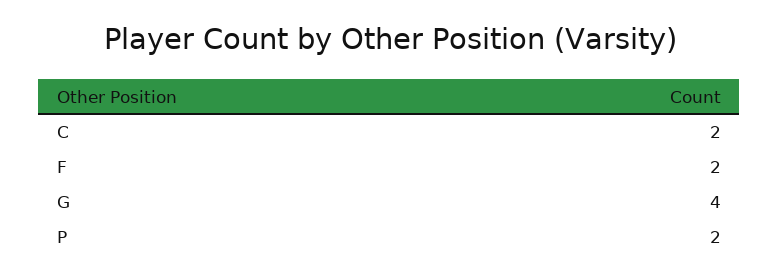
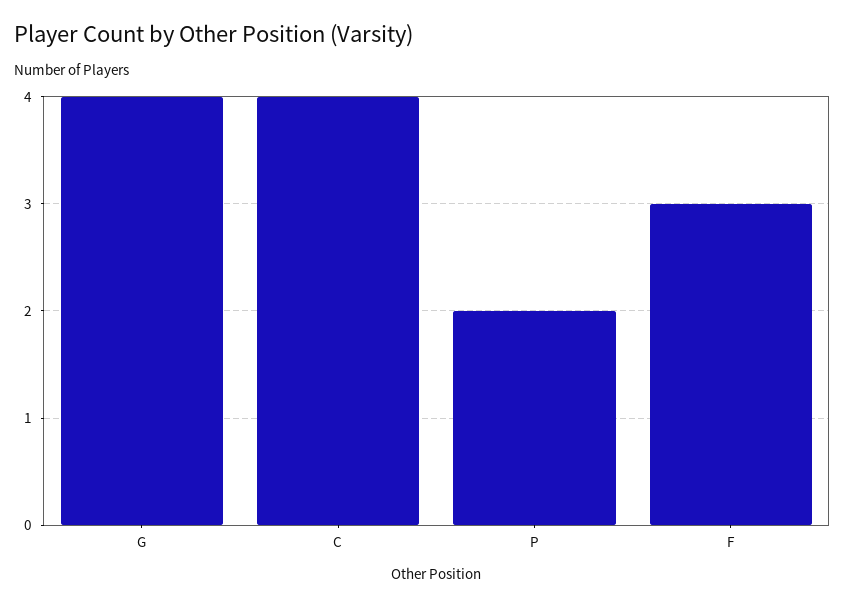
C: 2 -> 4
F: 2 -> 3

